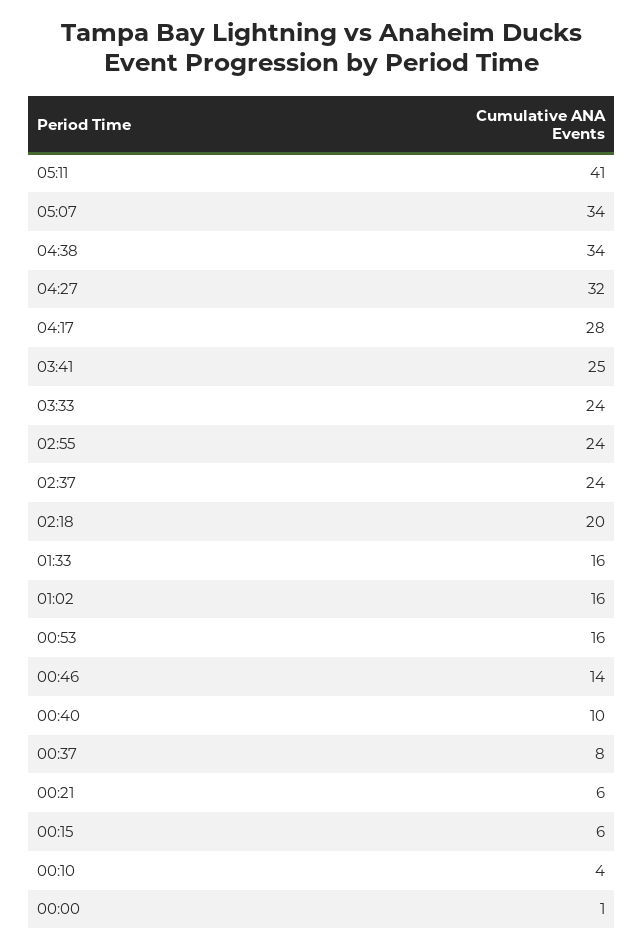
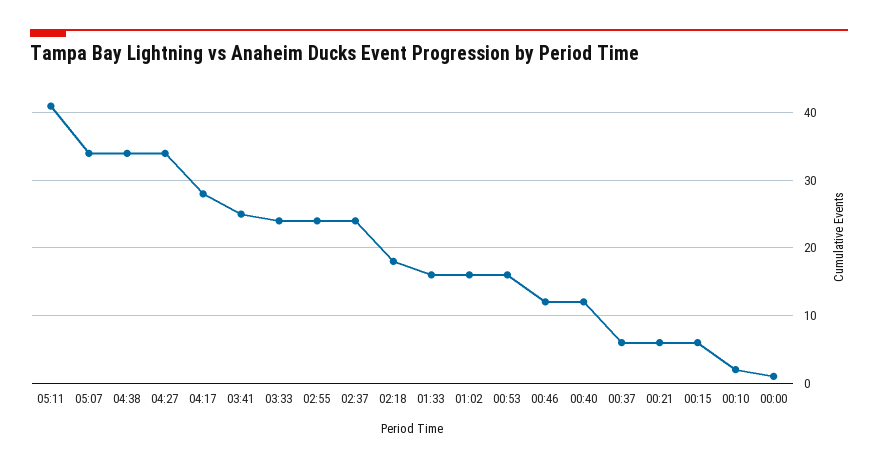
04:27: 32 -> 34
02:18: 20 -> 18
00:46: 14 -> 12
00:40: 10 -> 12
00:37: 8 -> 6
00:10: 4 -> 2

